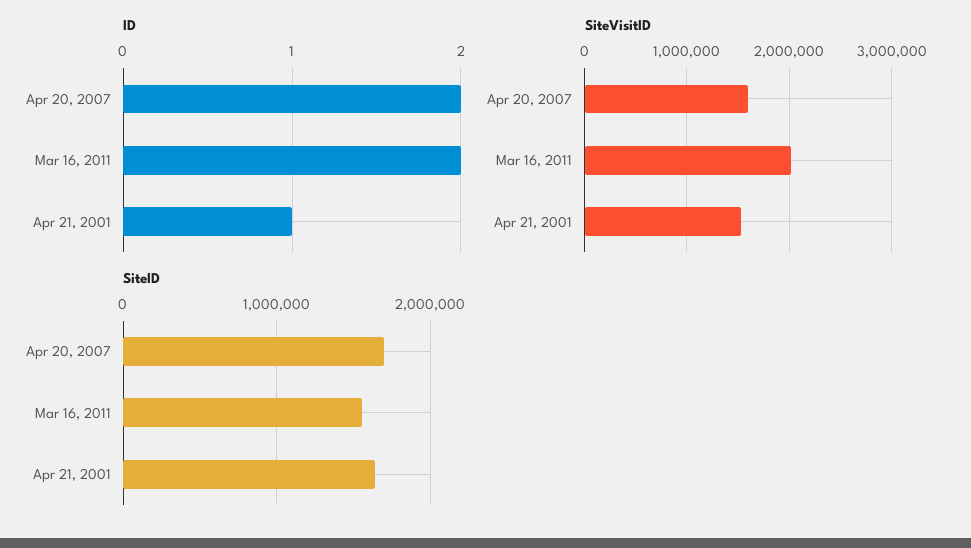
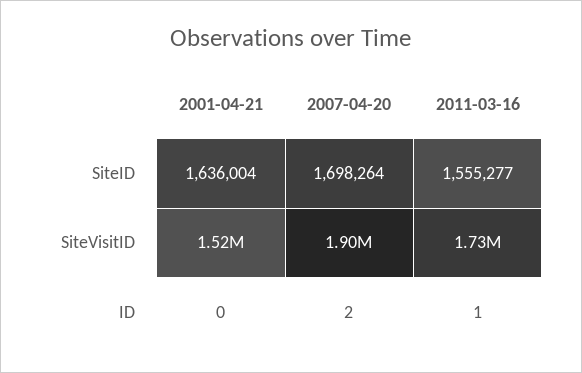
ID, Mar 16, 2011: 2 -> 1
ID, Apr 21, 2001: 1 -> 0
SiteVisitID, Apr 20, 2007: 1600000 -> 1900000
SiteVisitID, Mar 16, 2011: 2000000 -> 1730000

